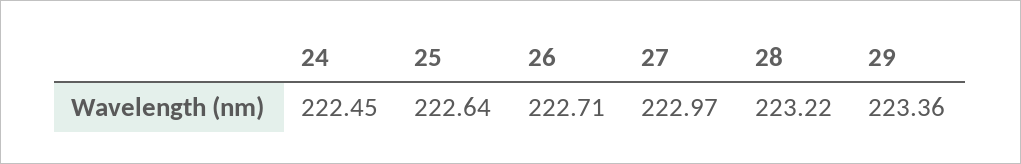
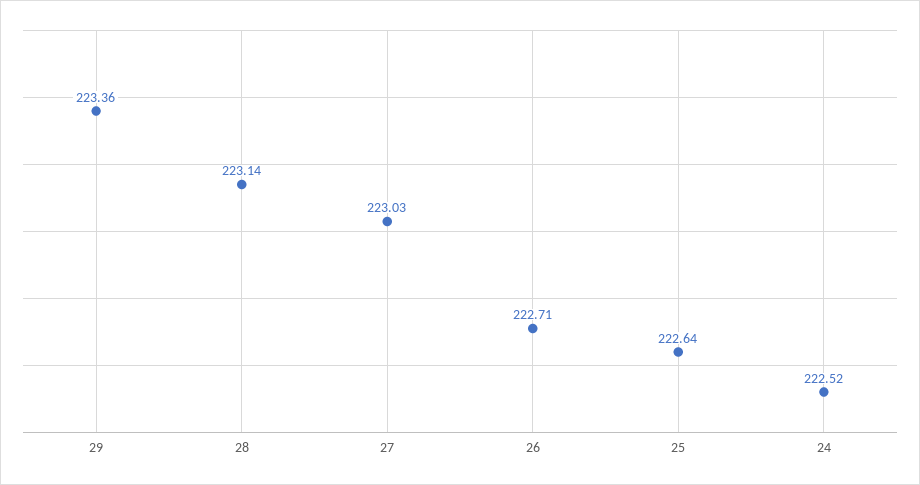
24: 222.45 -> 222.52
27: 222.97 -> 223.03
28: 223.22 -> 223.14

